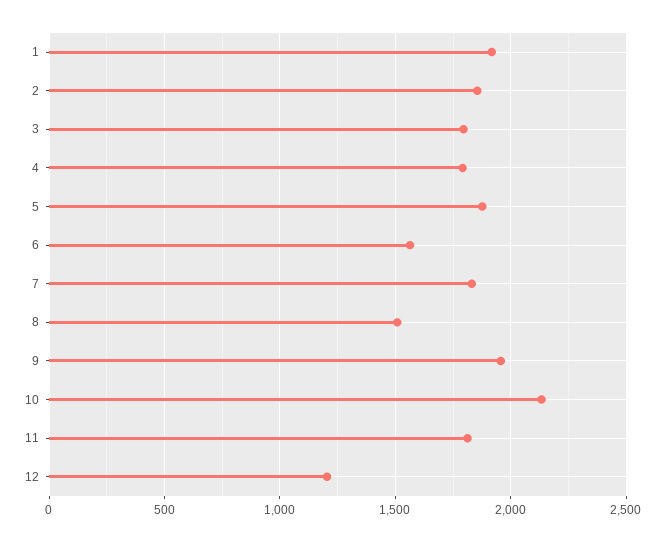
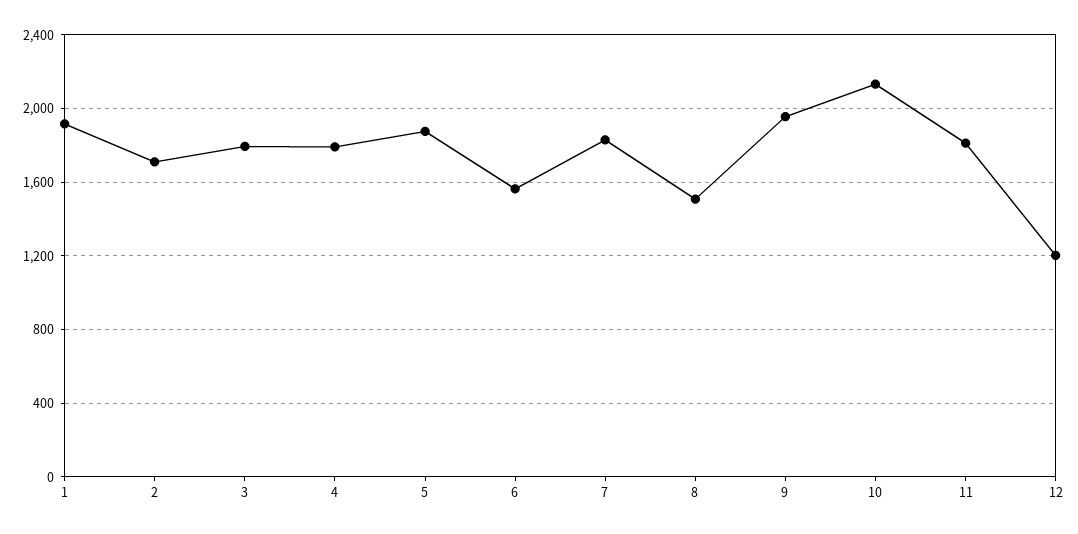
2: 1850 -> 1700

